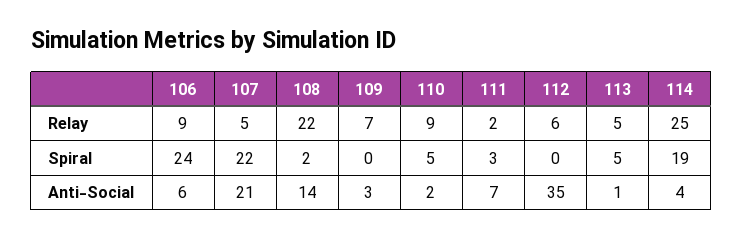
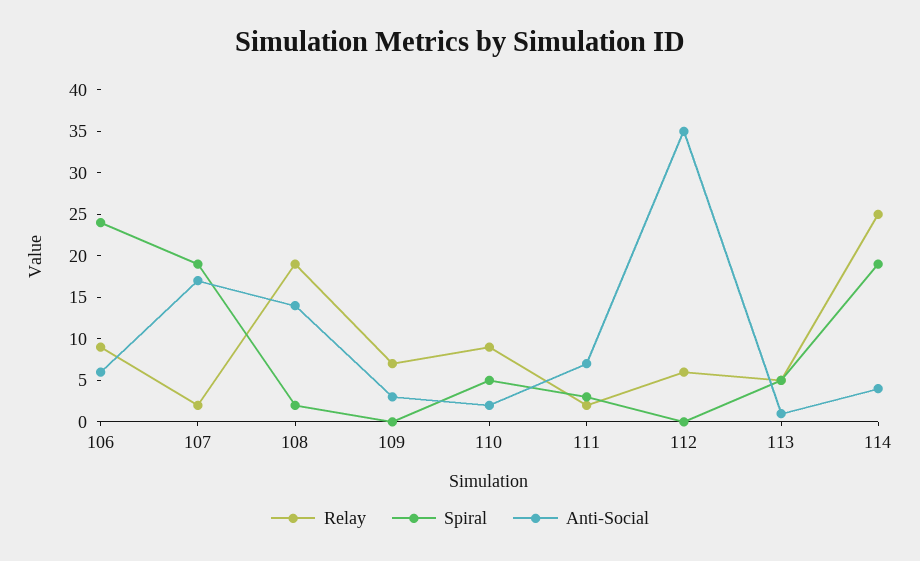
Relay, 107: 5 -> 2
Relay, 108: 22 -> 19
Spiral, 107: 22 -> 19
Anti-Social, 107: 21 -> 17

